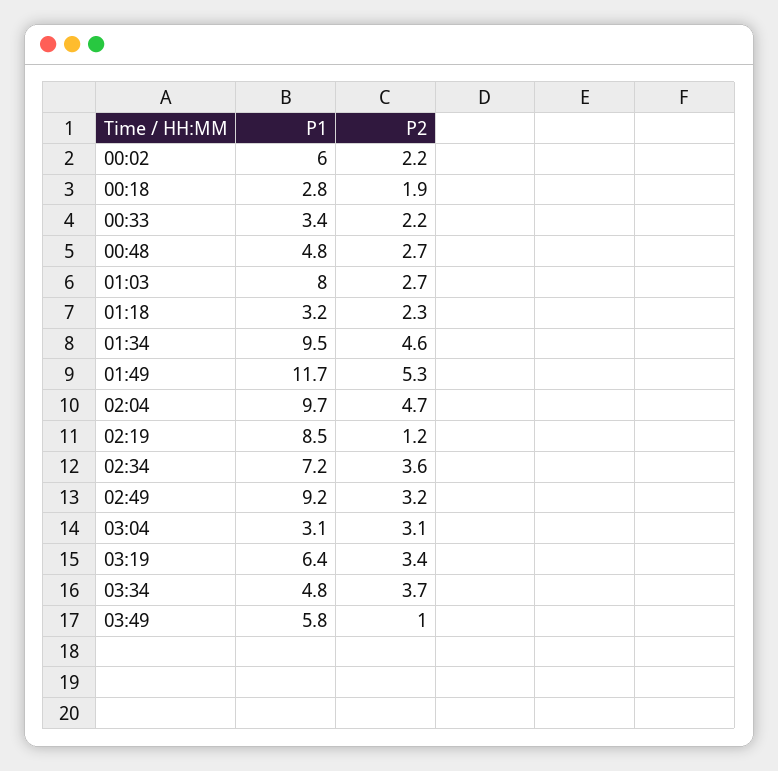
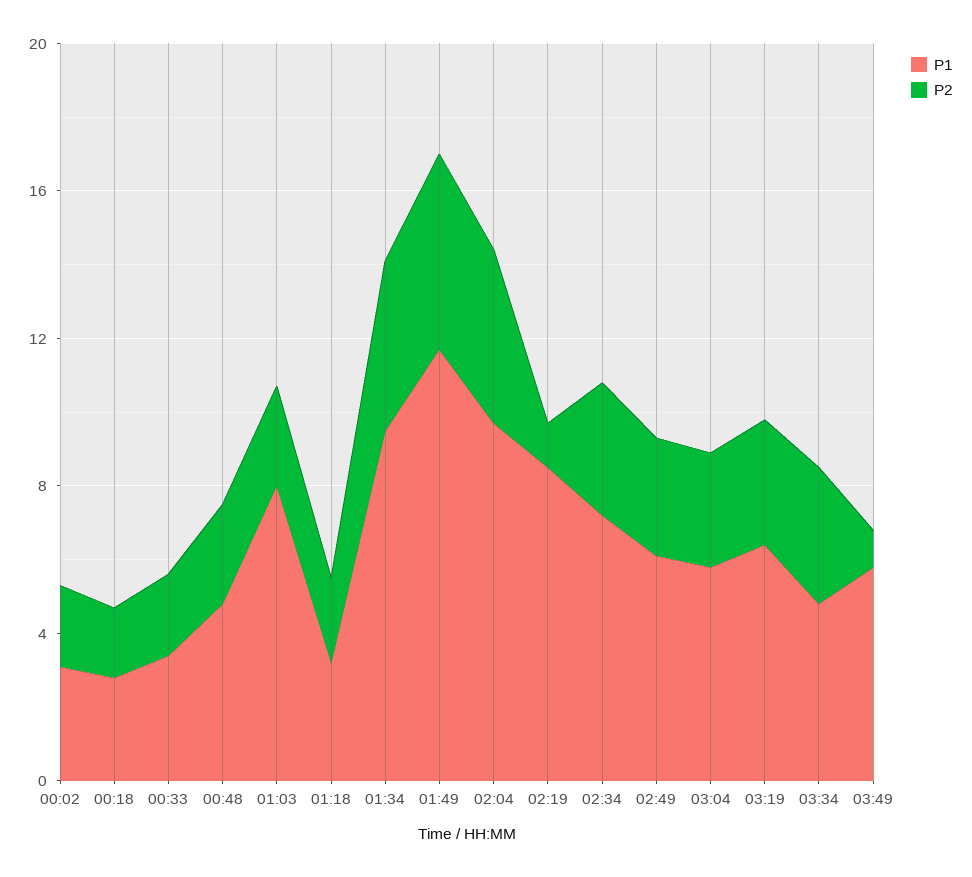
P1, 00:02: 6 -> 3
P1, 02:49: 9.2 -> 6
P1, 03:04: 3.1 -> 6

